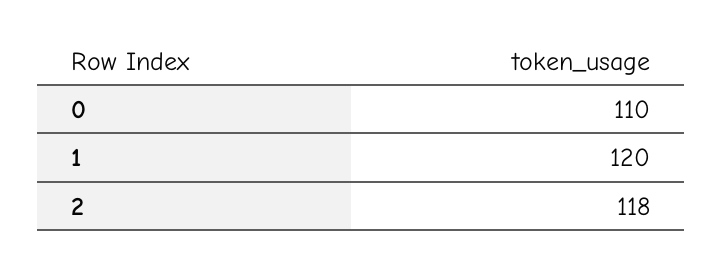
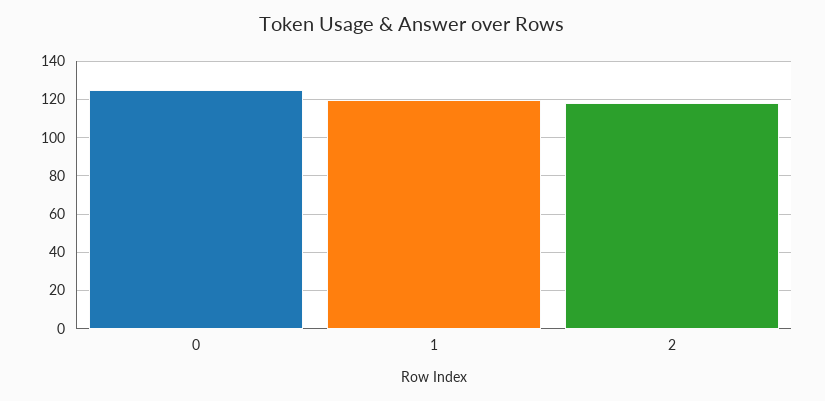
0: 110 -> 125

